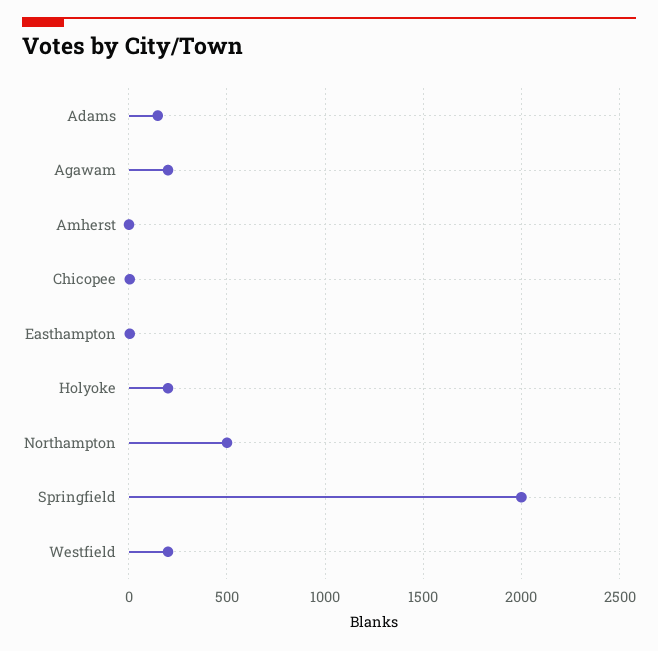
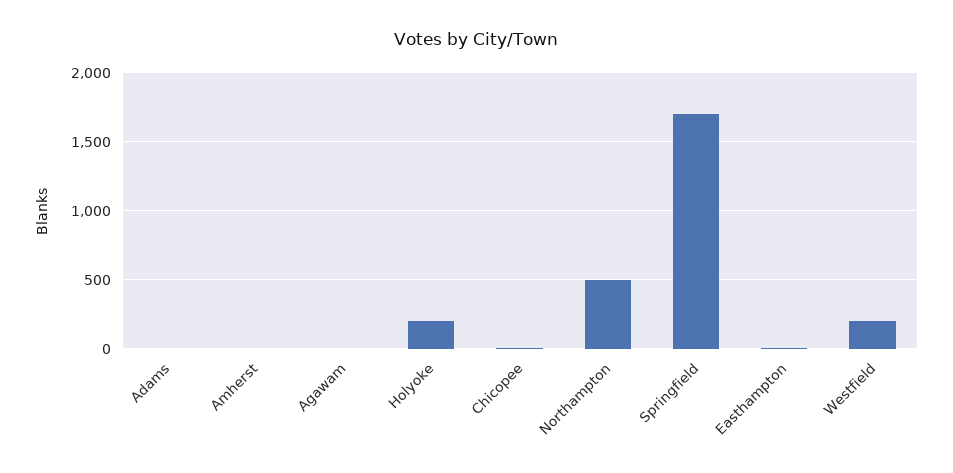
Adams: 150 -> 0
Agawam: 200 -> 0
Springfield: 2000 -> 1700

